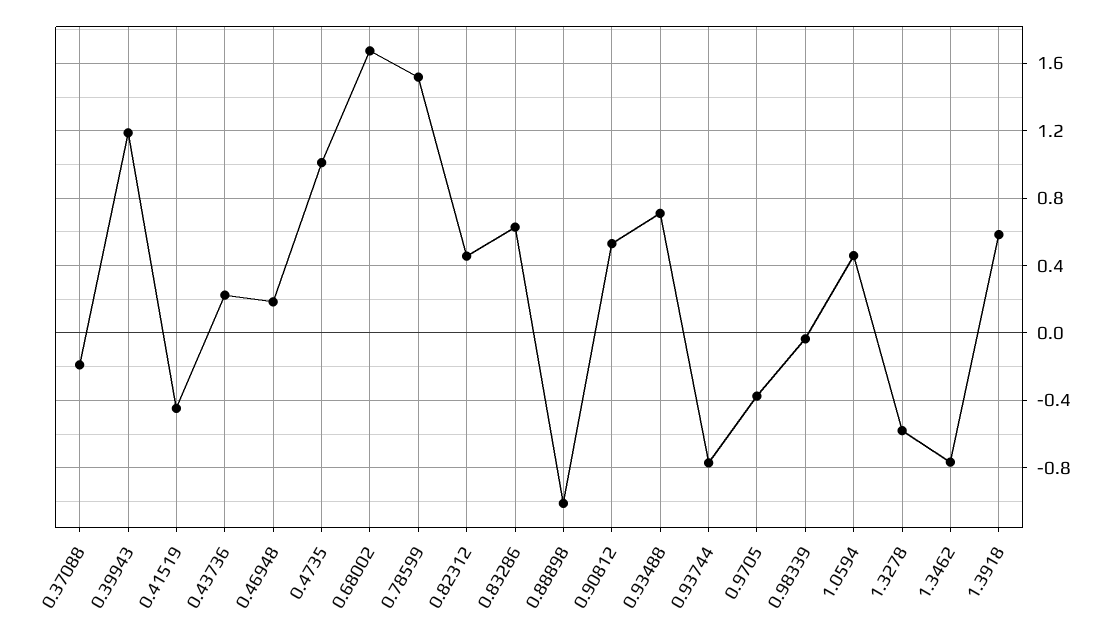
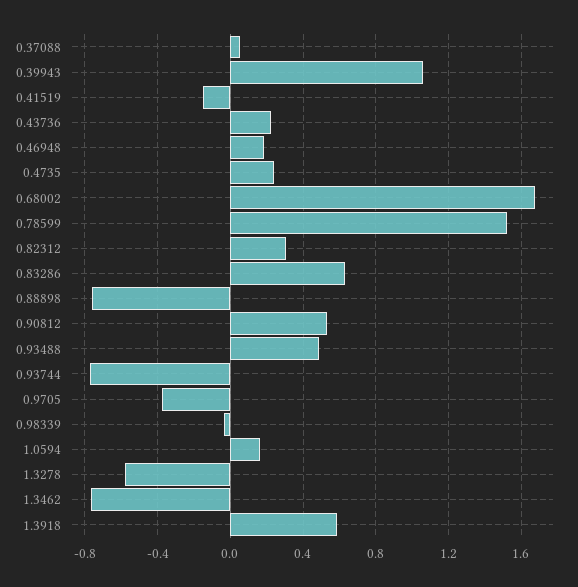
0.37088: -0.2 -> 0.05
0.39943: 1.2 -> 1.05
0.41519: -0.45 -> -0.15
0.4735: 1 -> 0.25
0.82312: 0.45 -> 0.3
0.88898: -1 -> -0.75
0.93488: 0.7 -> 0.5
1.0594: 0.45 -> 0.15

